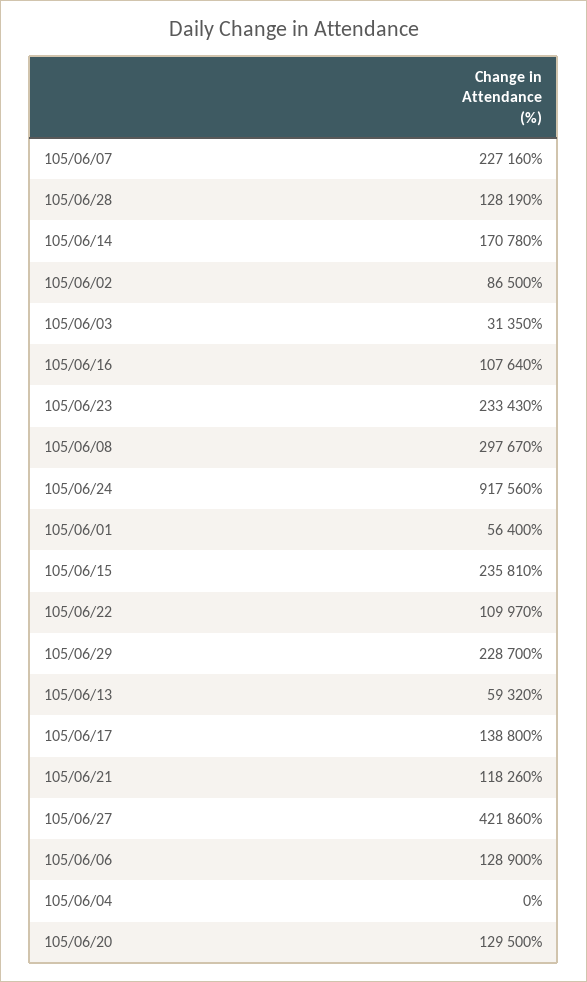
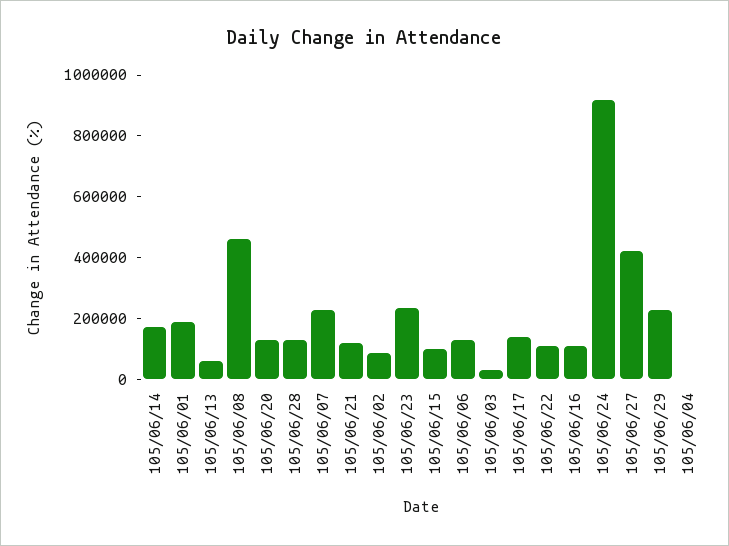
105/06/08: 297670 -> 450000
105/06/01: 56400 -> 200000
105/06/15: 235810 -> 100000

